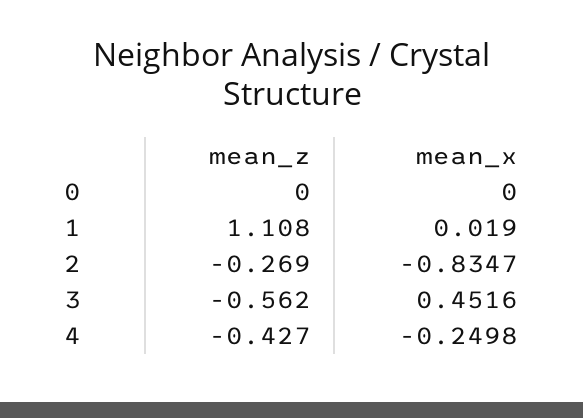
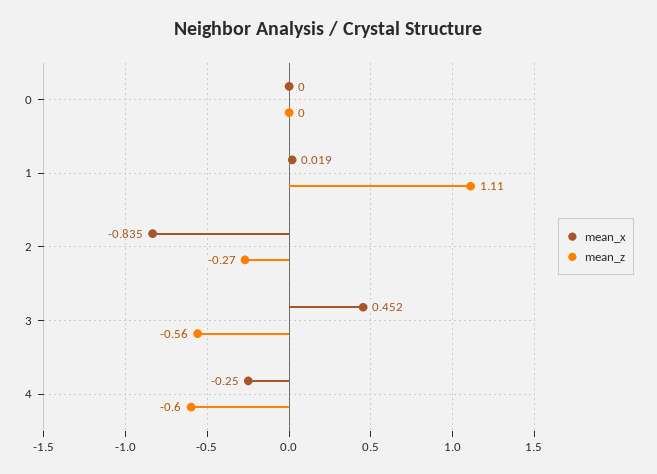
mean_z, 4: -0.427 -> -0.6

